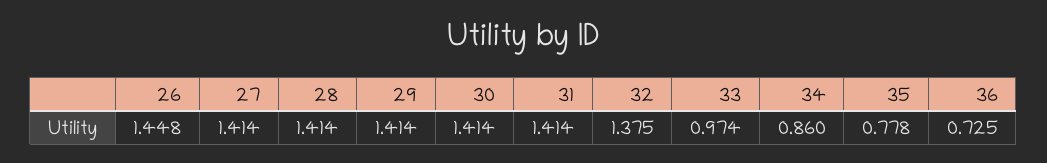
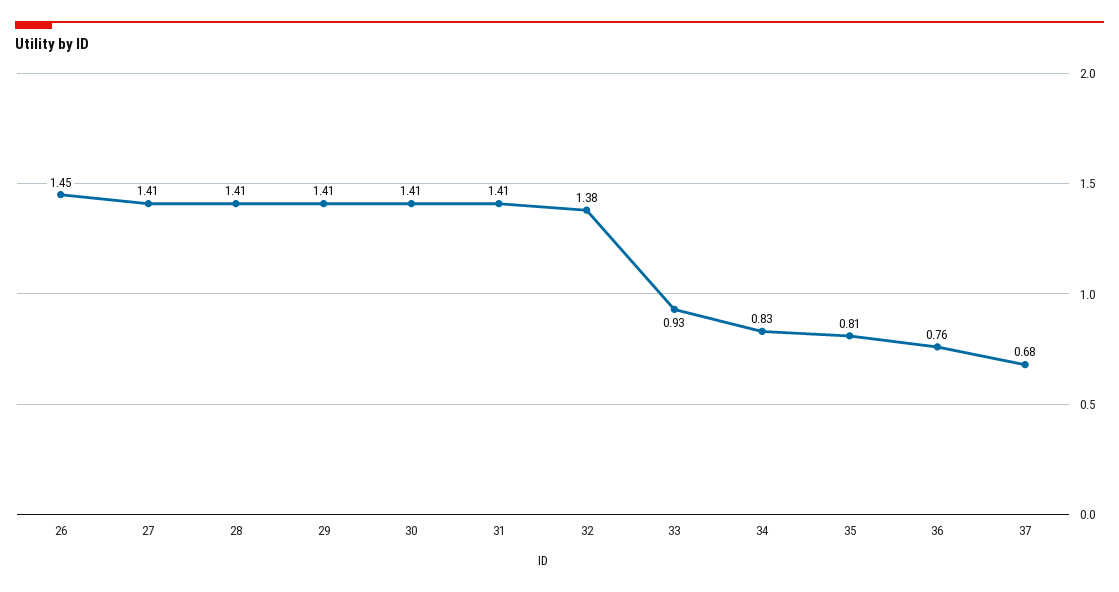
33: 0.974 -> 0.93
34: 0.86 -> 0.83
35: 0.778 -> 0.81
36: 0.725 -> 0.76
37: none -> 0.68

